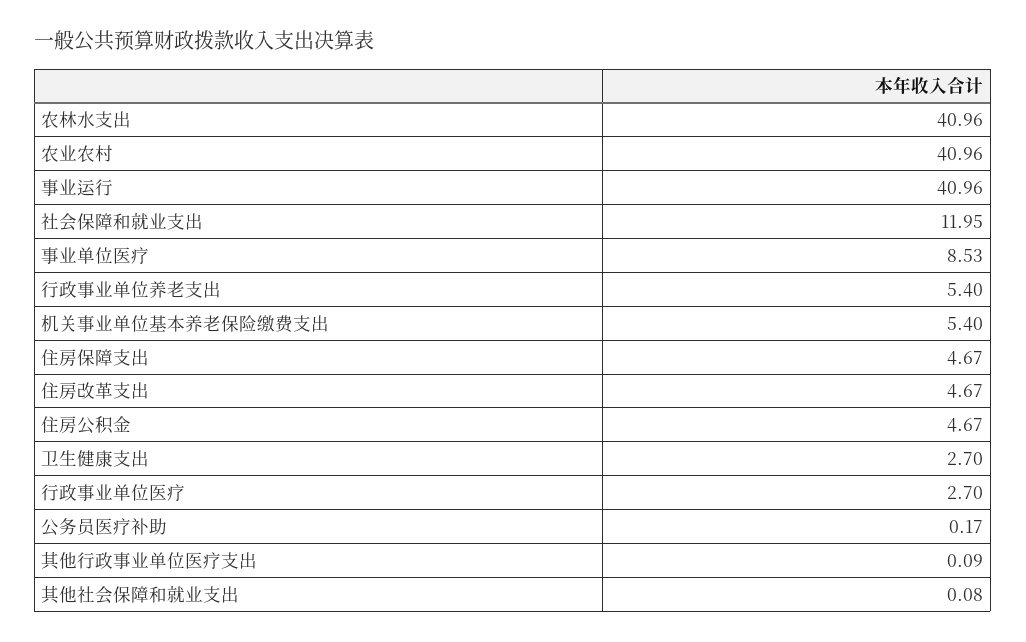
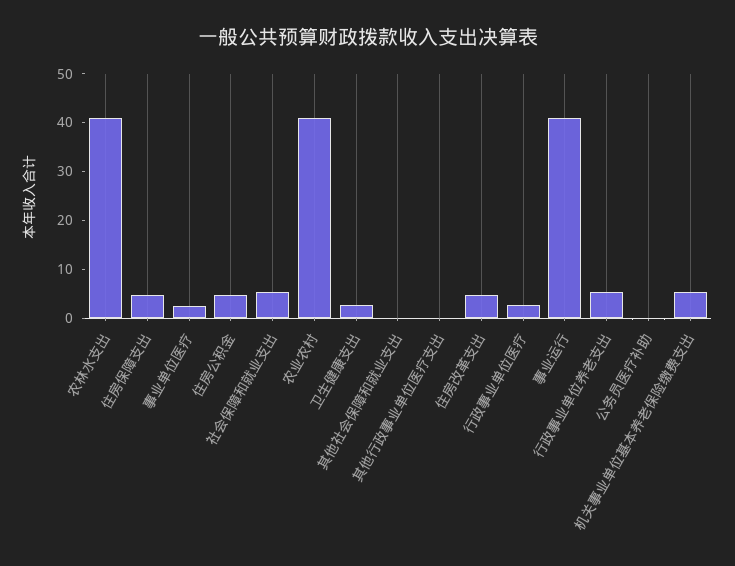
社会保障和就业支出: 11.95 -> 6
事业单位医疗: 8.53 -> 2

